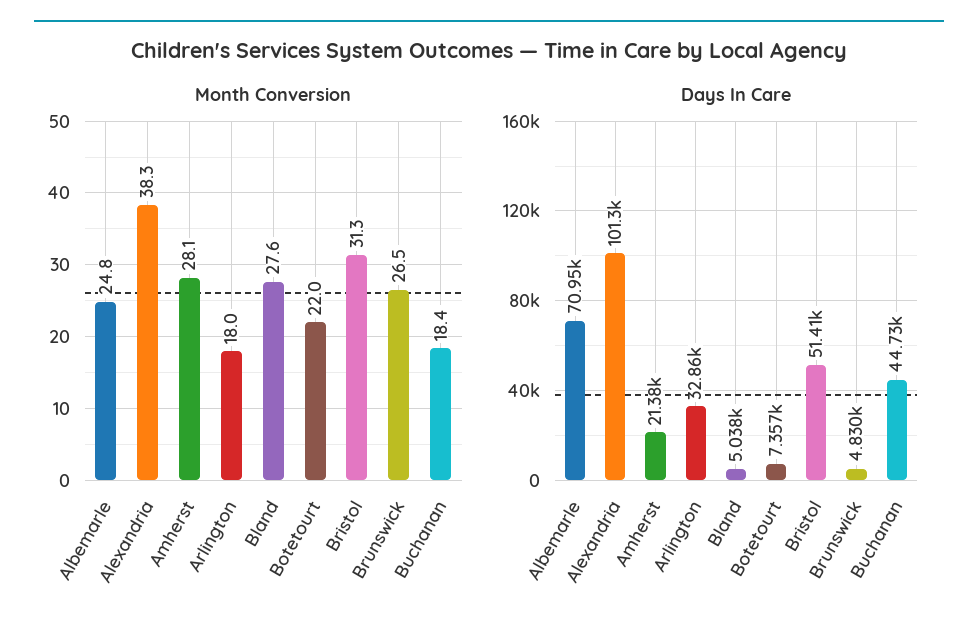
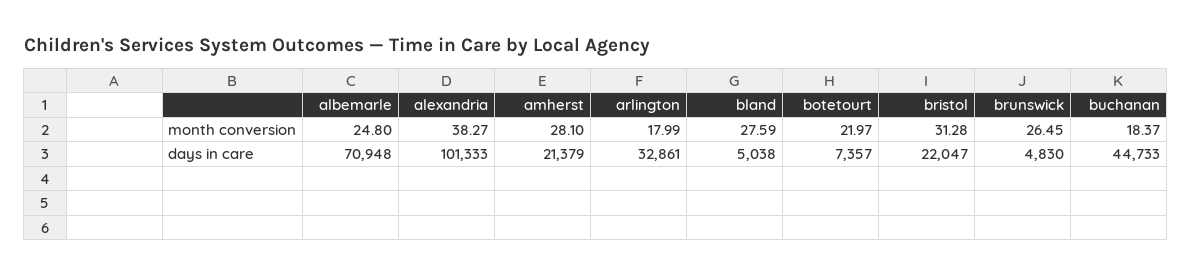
Days In Care, Bristol: 51410 -> 22047

